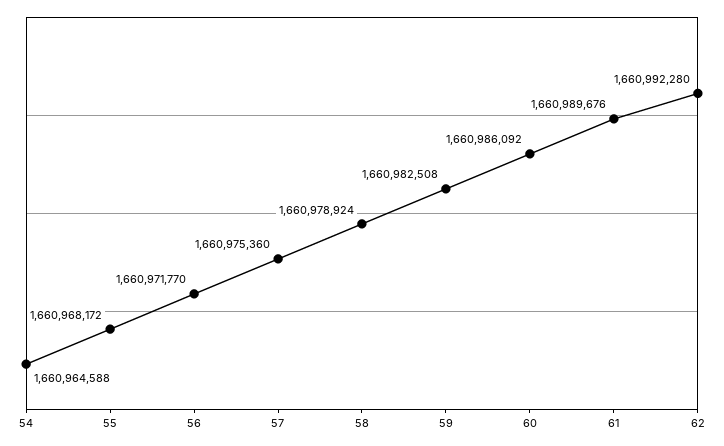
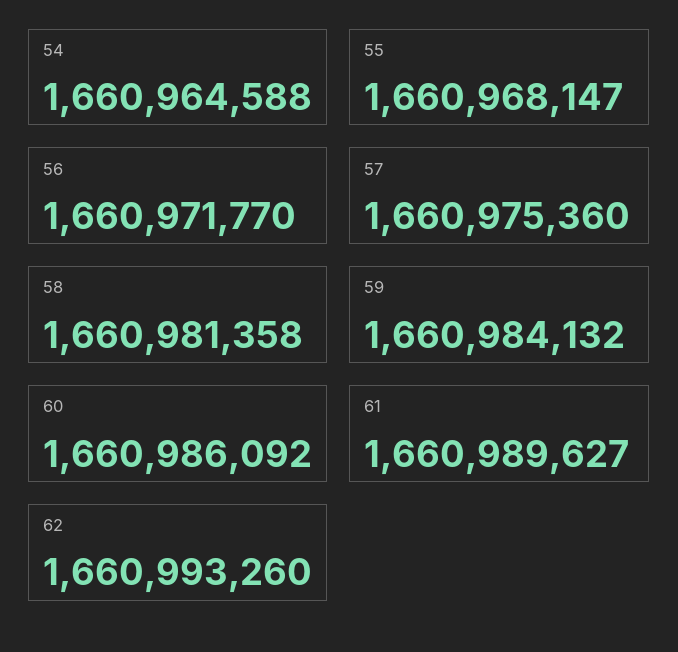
55: 1660968172 -> 1660968147
58: 1660978924 -> 1660981358
59: 1660982508 -> 1660984132
61: 1660989676 -> 1660989627
62: 1660992280 -> 1660993260

